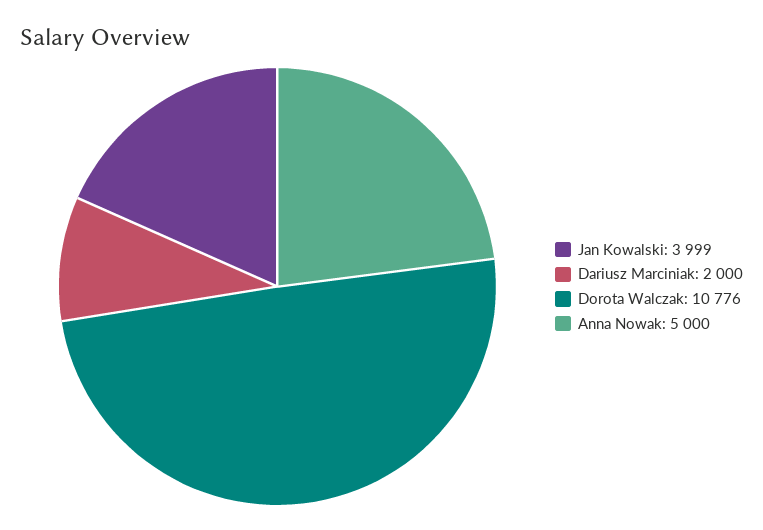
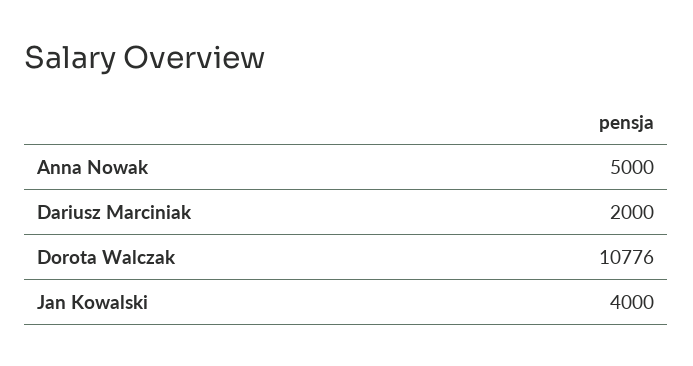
Jan Kowalski: 3999 -> 4000

